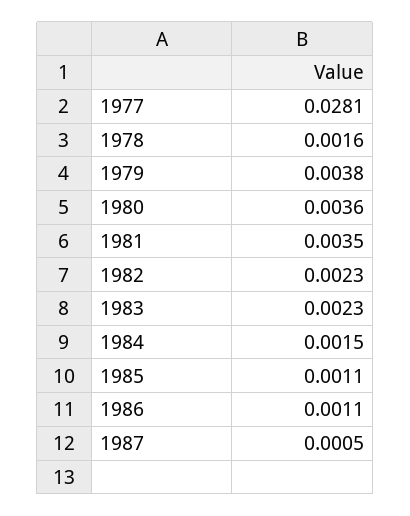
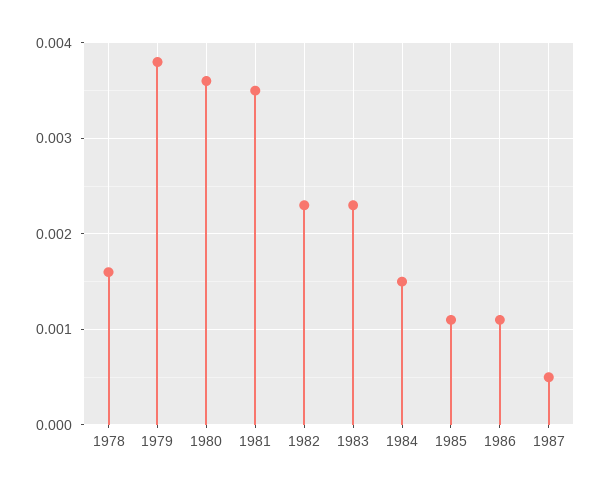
1977: 0.0281 -> none

